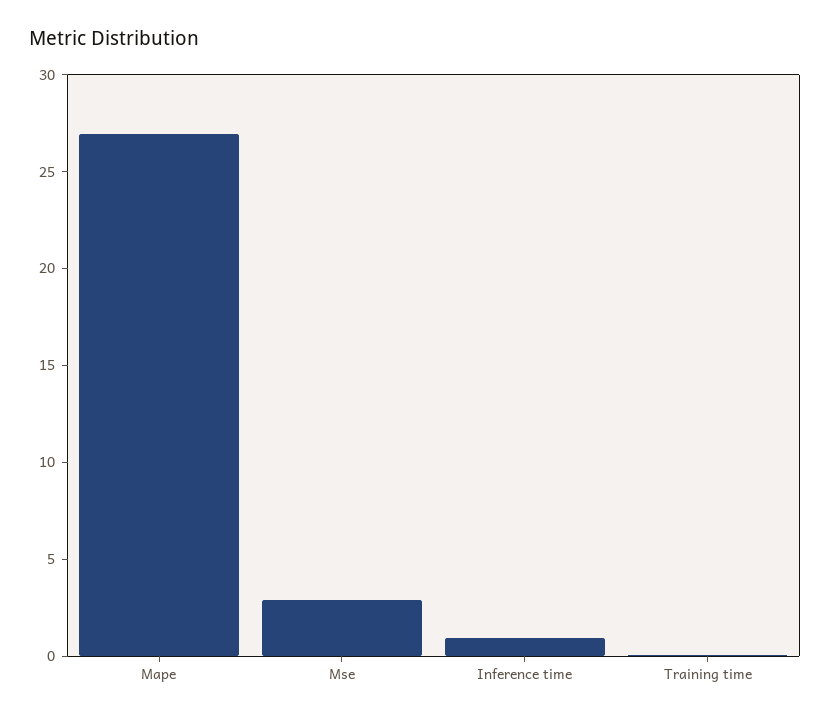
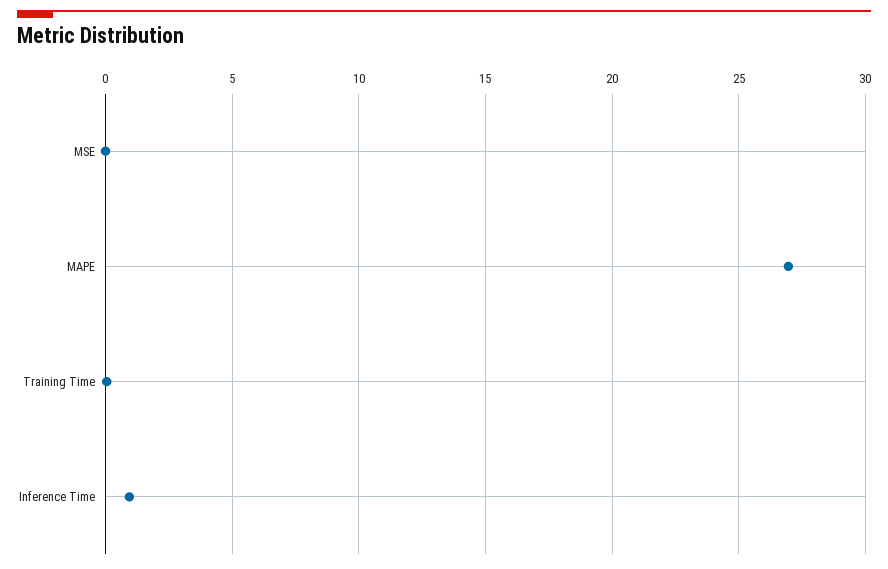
Mse: 3 -> 0

